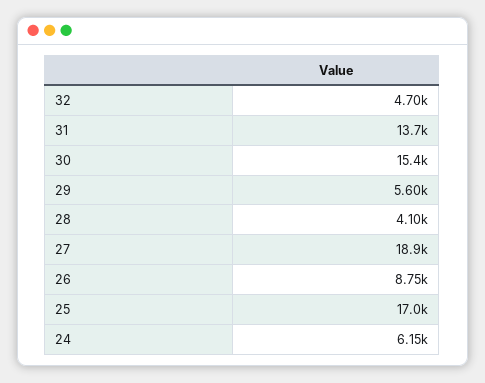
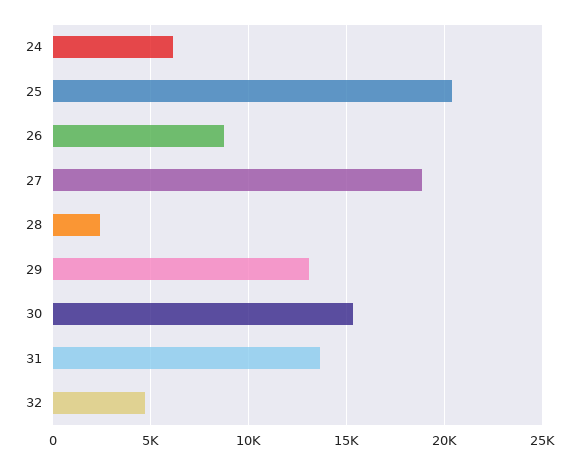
29: 5600 -> 13000
28: 4100 -> 2500
25: 17000 -> 20500

